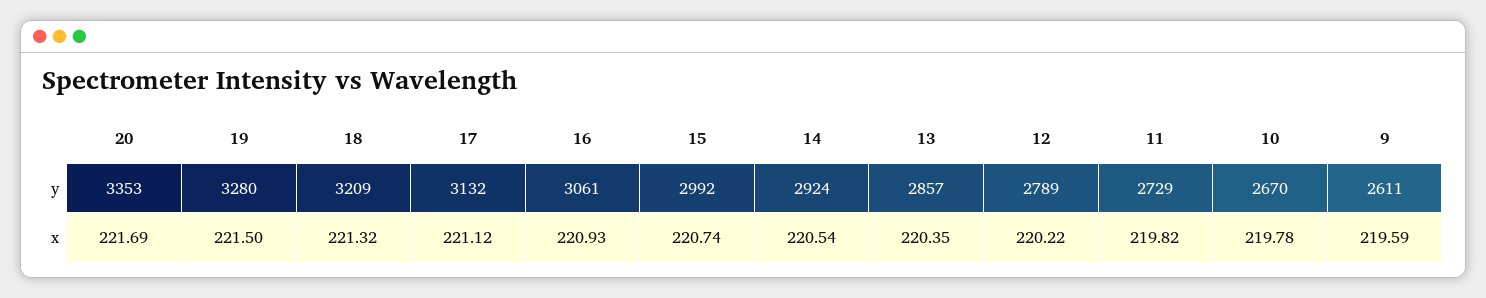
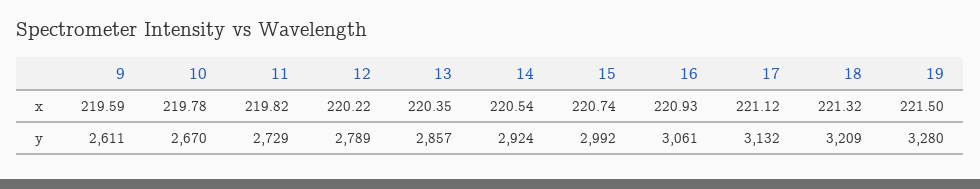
20, y: 3353 -> none
20, x: 221.69 -> none

